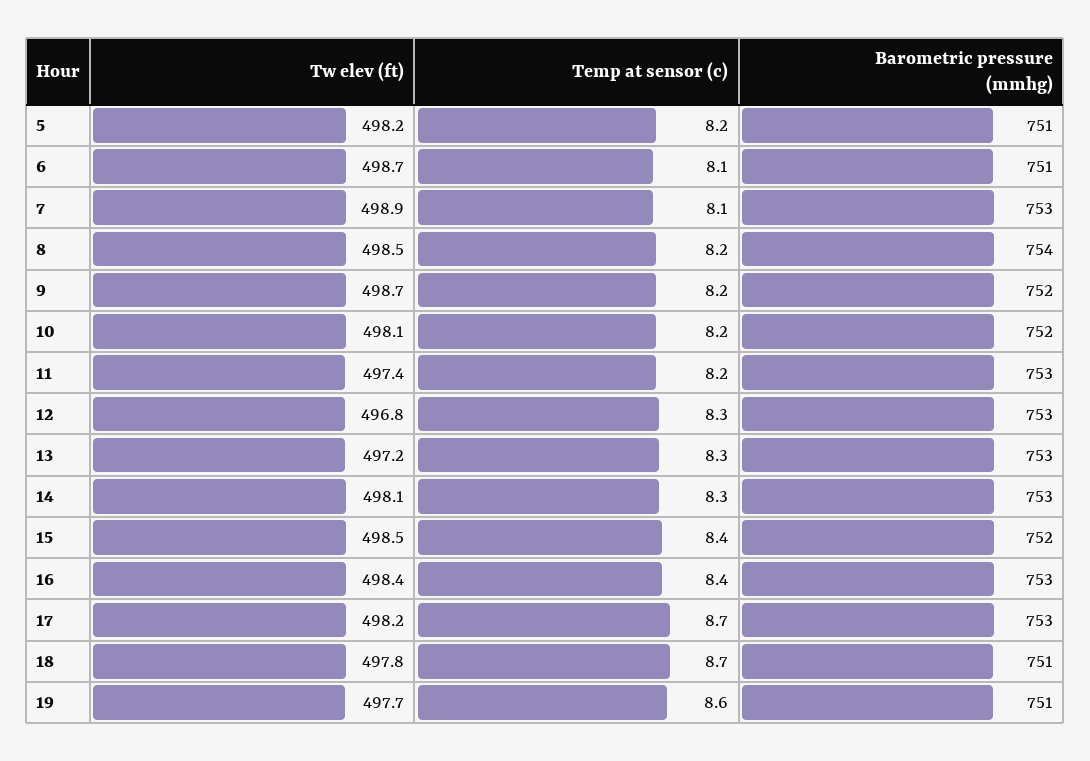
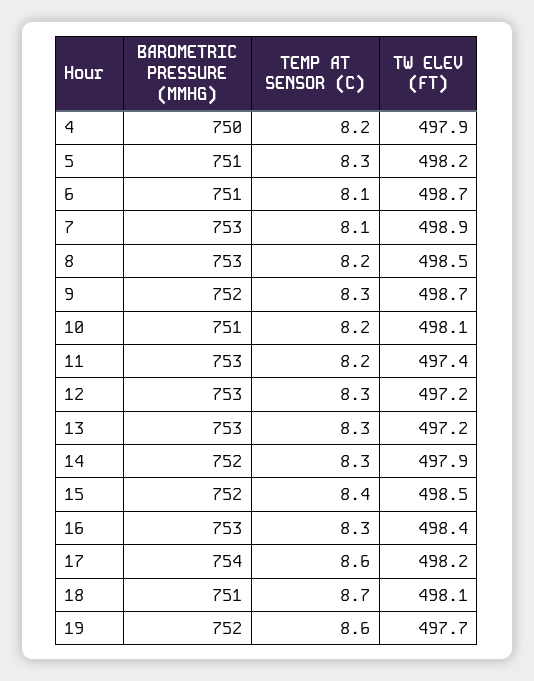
Temp at sensor (c), 5: 8.2 -> 8.3
Barometric pressure (mmhg), 8: 754 -> 753
Temp at sensor (c), 9: 8.2 -> 8.3
Barometric pressure (mmhg), 10: 752 -> 751
Tw elev (ft), 12: 496.8 -> 497.2
Tw elev (ft), 14: 498.1 -> 497.9
Barometric pressure (mmhg), 14: 753 -> 752
Temp at sensor (c), 16: 8.4 -> 8.3
Temp at sensor (c), 17: 8.7 -> 8.6
Barometric pressure (mmhg), 17: 753 -> 754
Tw elev (ft), 18: 497.8 -> 498.1
Barometric pressure (mmhg), 19: 751 -> 752
Barometric pressure (mmhg), 4: none -> 750
Temp at sensor (c), 4: none -> 8.2
Tw elev (ft), 4: none -> 497.9

